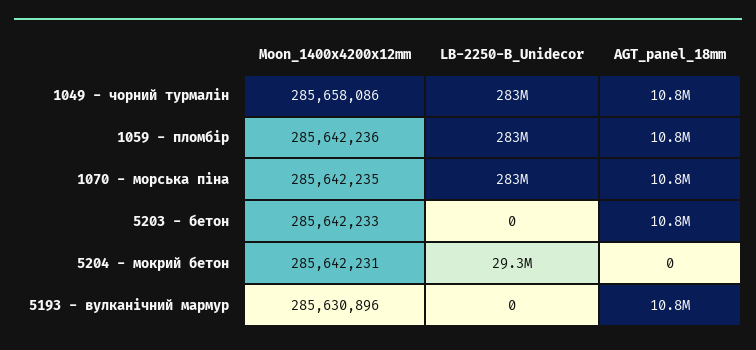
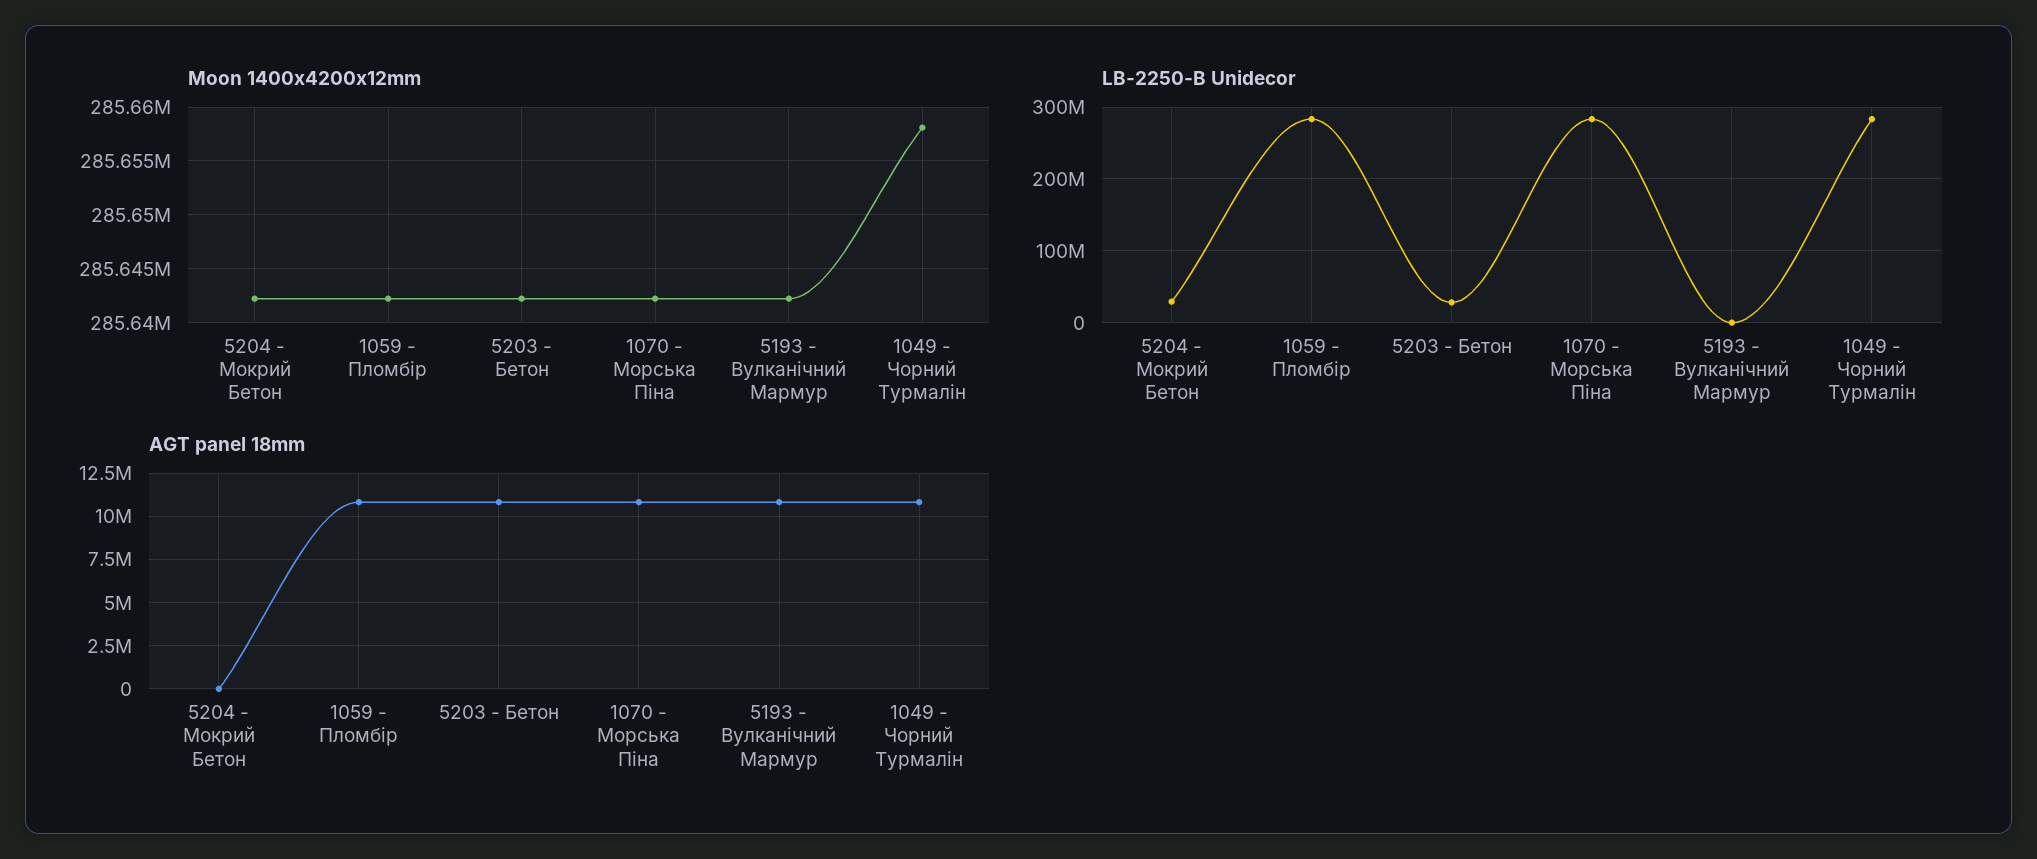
LB-2250-B_Unidecor, 5203 - бетон: 0 -> 30000000
Moon_1400x4200x12mm, 5193 - вулканічний мармур: 285630896 -> 285642000

